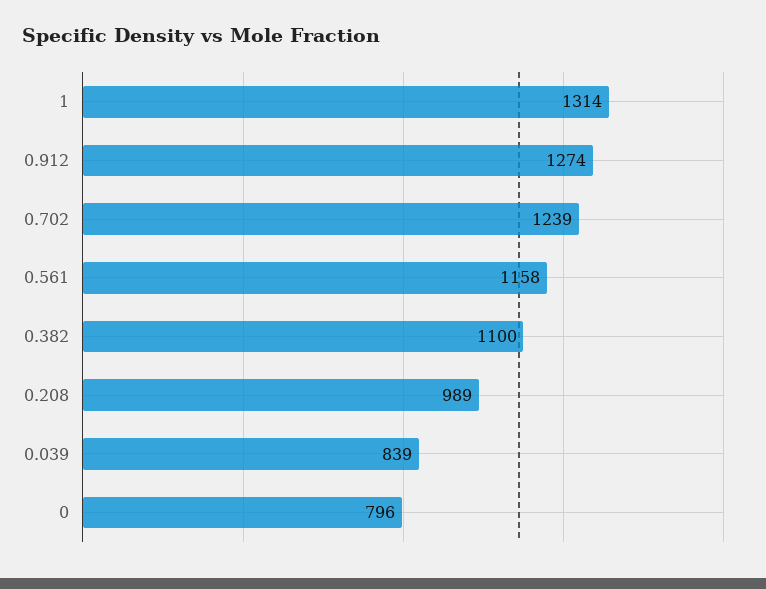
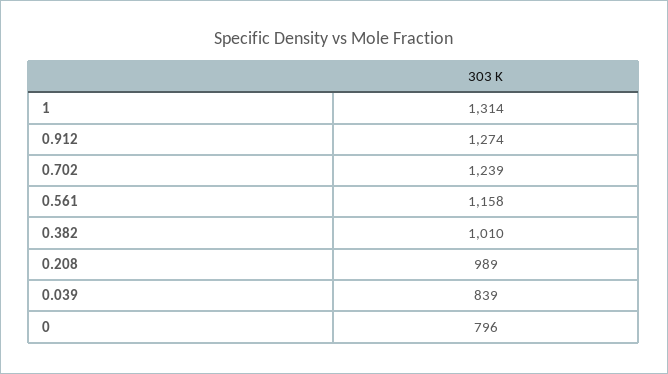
0.382: 1100 -> 1010

